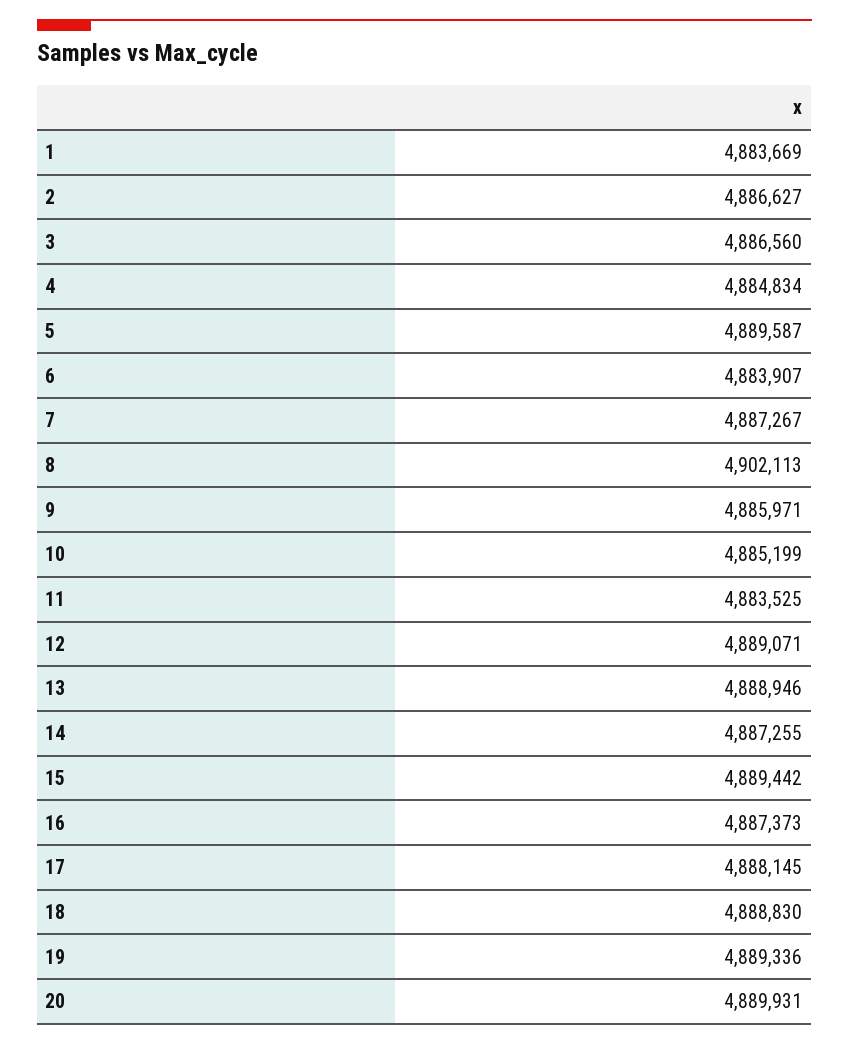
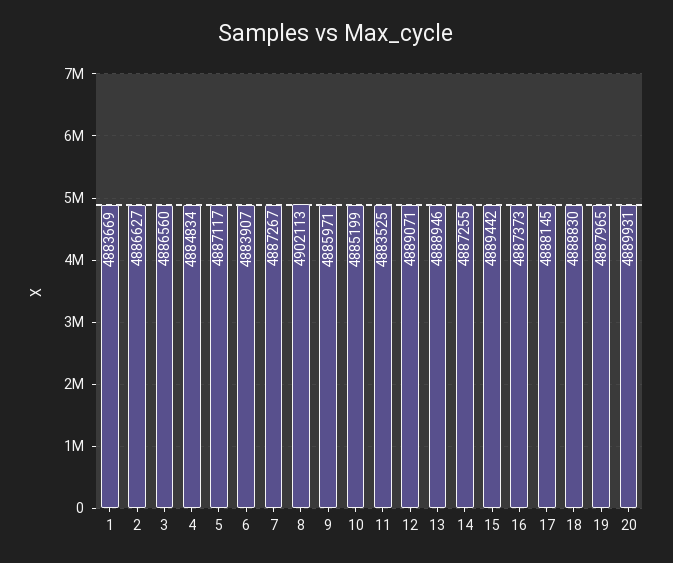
5: 4889587 -> 4887117
19: 4889336 -> 4887965

